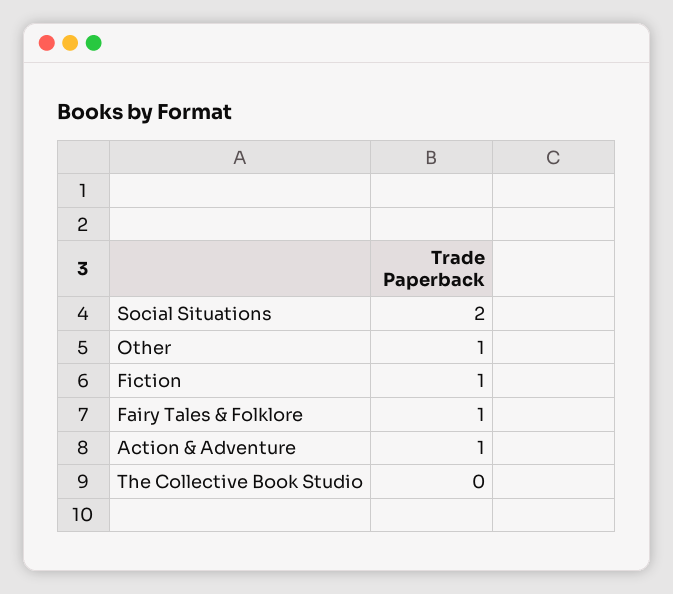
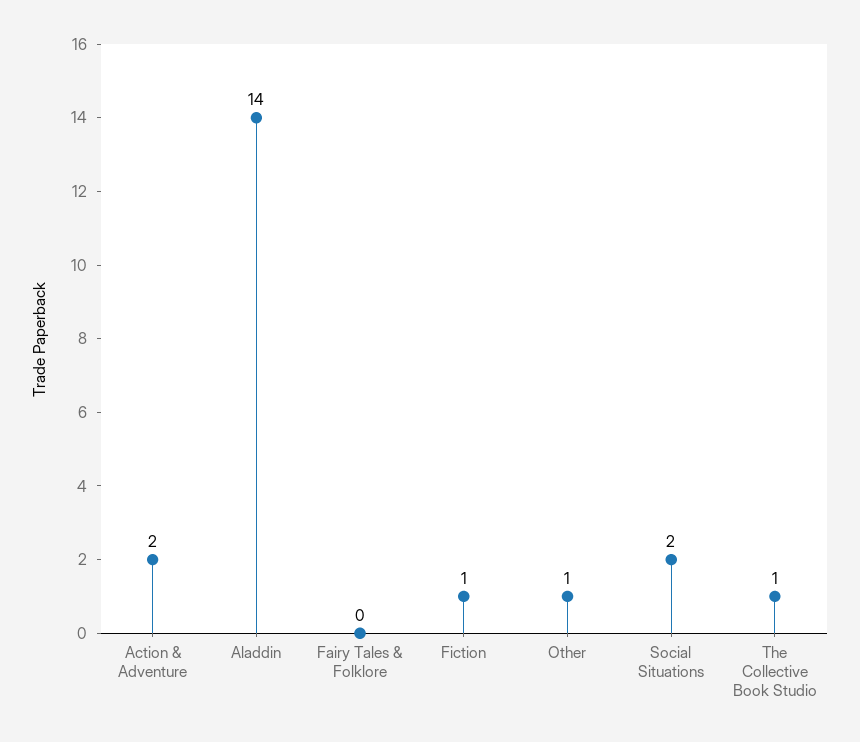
Fairy Tales & Folklore: 1 -> 0
Action & Adventure: 1 -> 2
The Collective Book Studio: 0 -> 1
Aladdin: none -> 14

